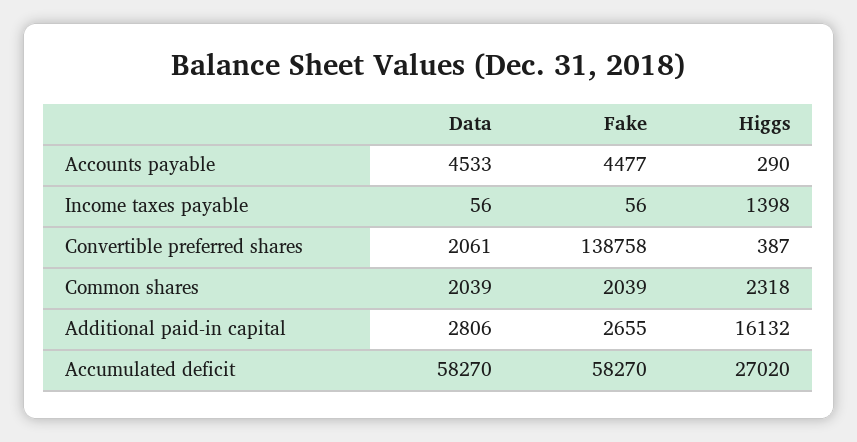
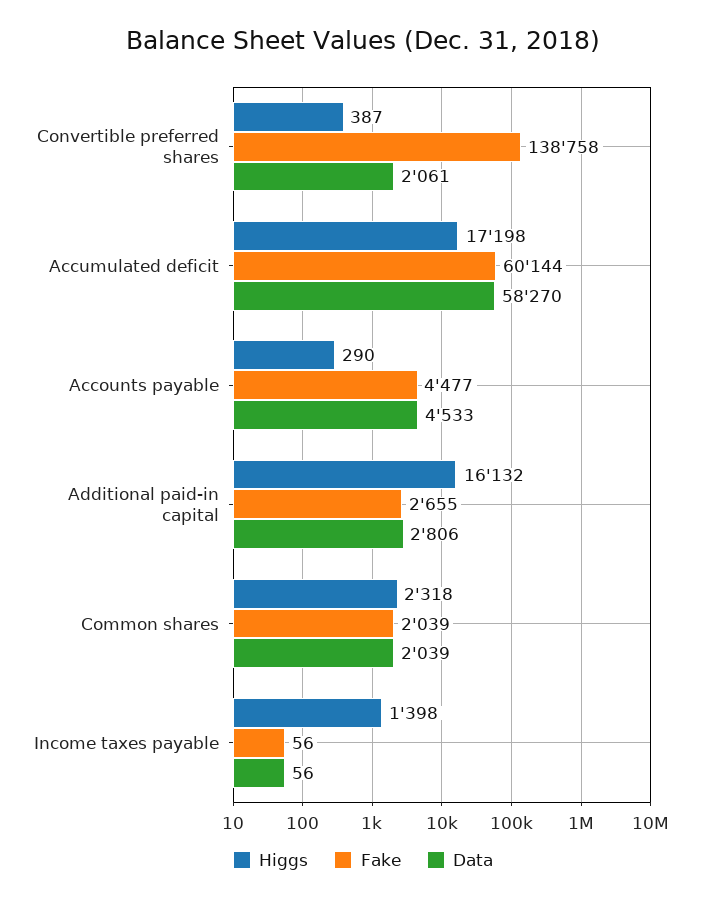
Fake, Accumulated deficit: 58270 -> 60144
Higgs, Accumulated deficit: 27020 -> 17198

